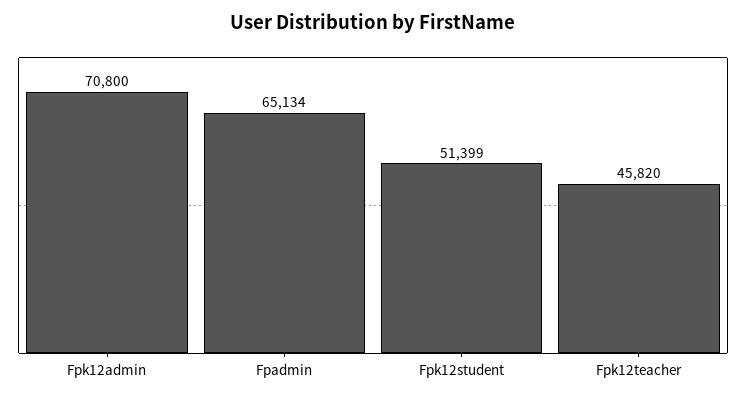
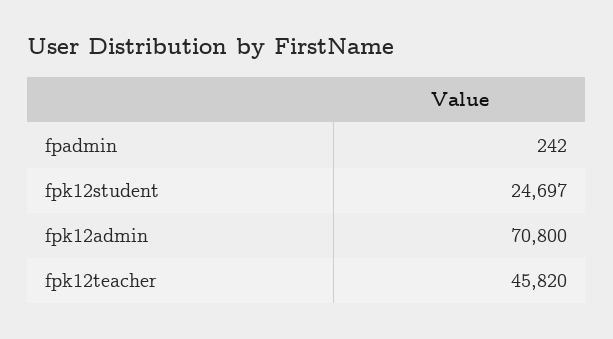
Fpadmin: 65134 -> 242
Fpk12student: 51399 -> 24697

